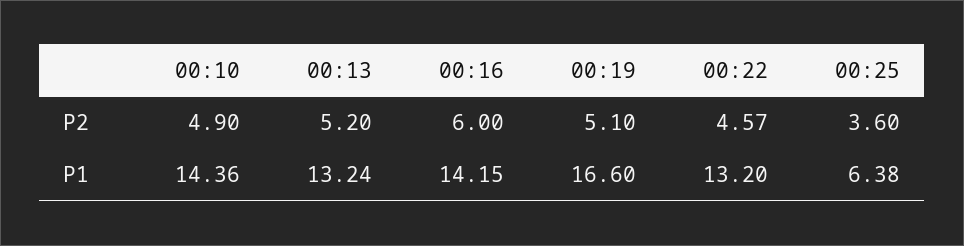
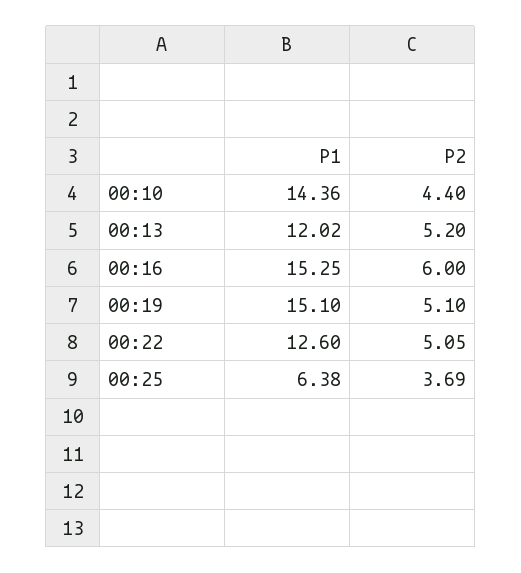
00:10, P2: 4.9 -> 4.4
00:22, P2: 4.57 -> 5.05
00:25, P2: 3.6 -> 3.69
00:13, P1: 13.24 -> 12.02
00:16, P1: 14.15 -> 15.25
00:19, P1: 16.6 -> 15.1
00:22, P1: 13.2 -> 12.6

